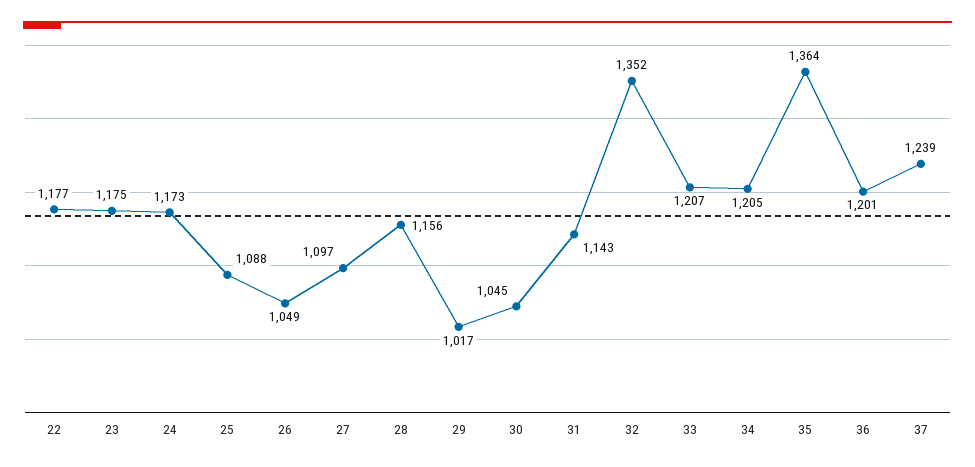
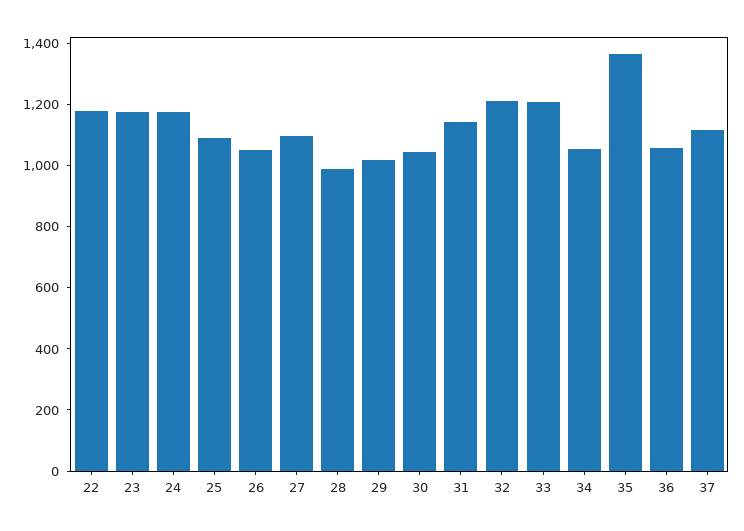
28: 1156 -> 1000
32: 1352 -> 1200
34: 1205 -> 1050
36: 1201 -> 1050
37: 1239 -> 1100

